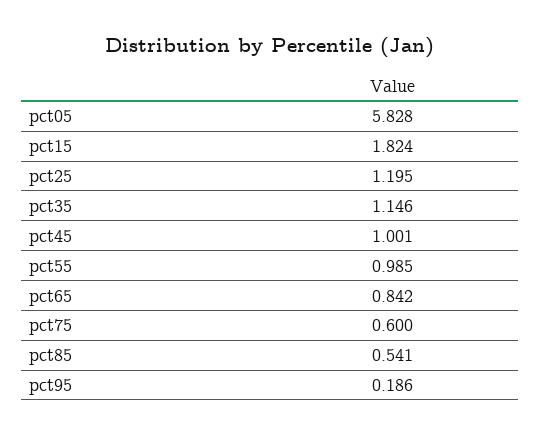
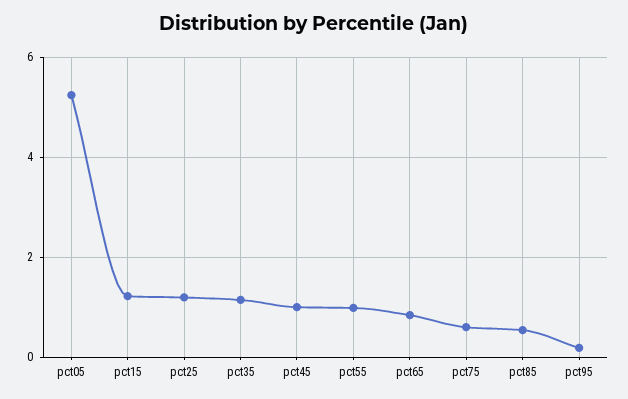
pct05: 5.828 -> 5.2
pct15: 1.824 -> 1.2

